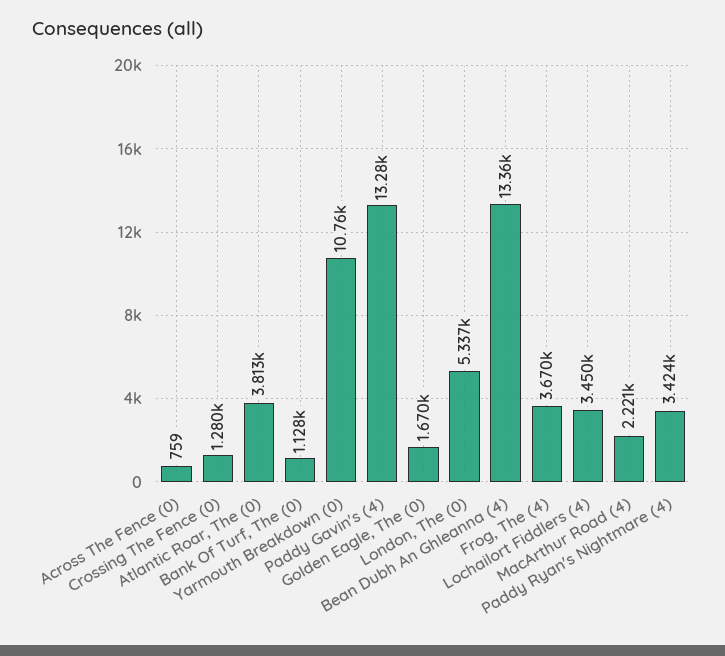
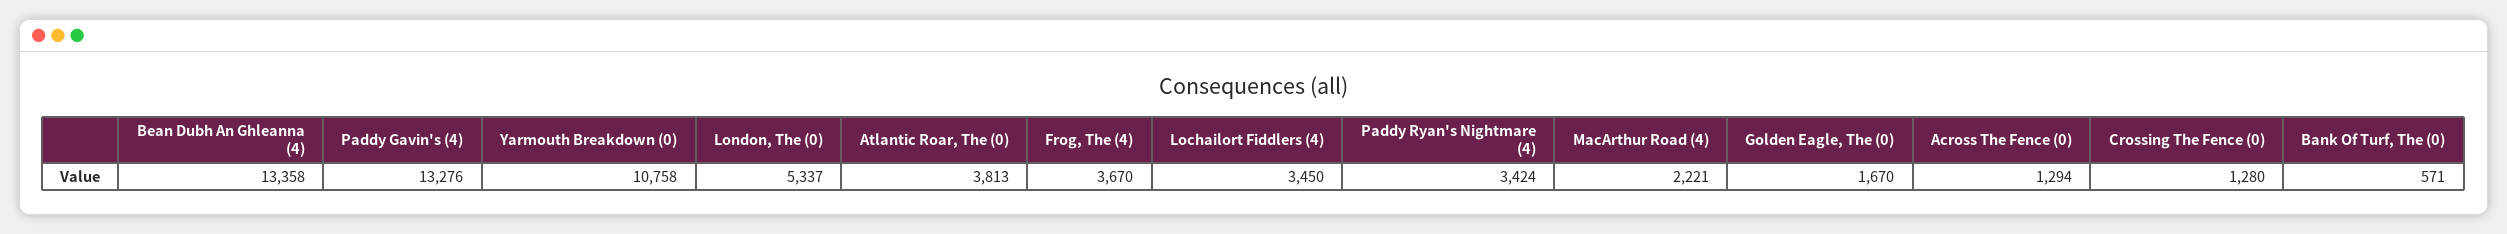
Across The Fence (0): 759 -> 1294
Bank Of Turf, The (0): 1128 -> 571

